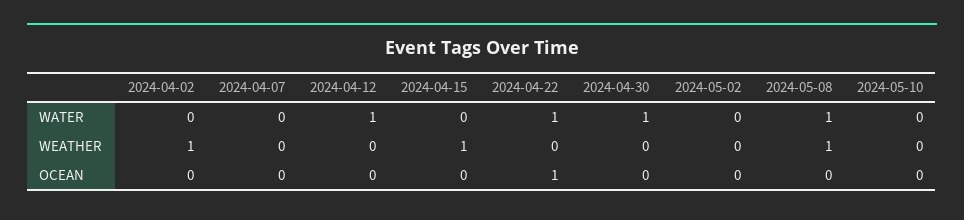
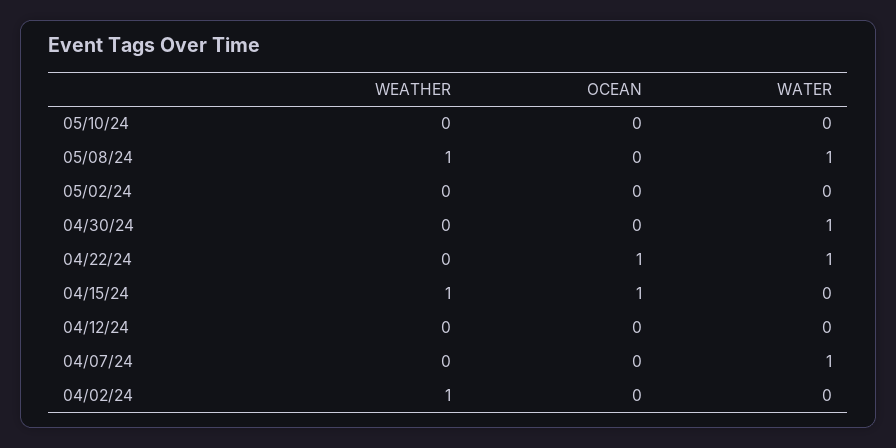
2024-04-07, WATER: 0 -> 1
2024-04-12, WATER: 1 -> 0
2024-04-15, OCEAN: 0 -> 1

